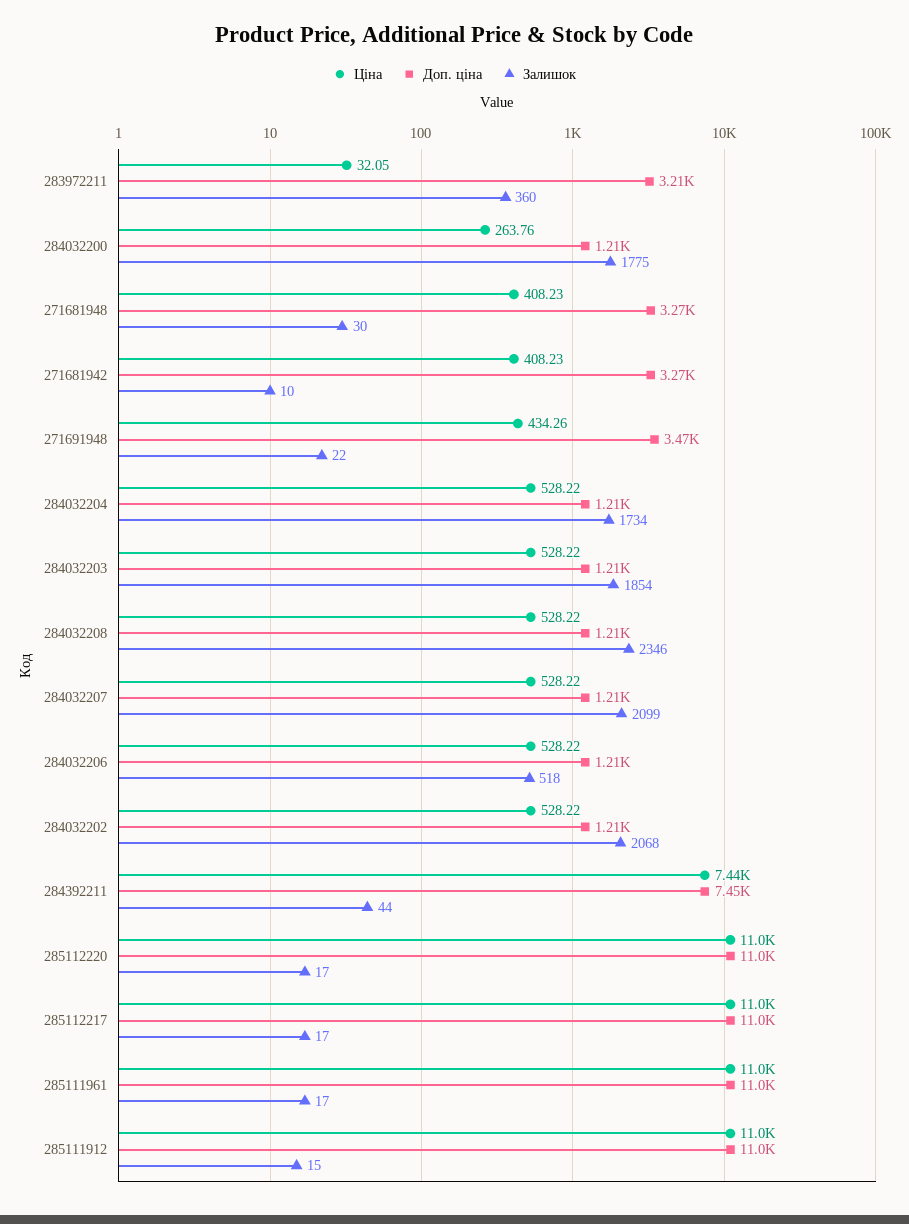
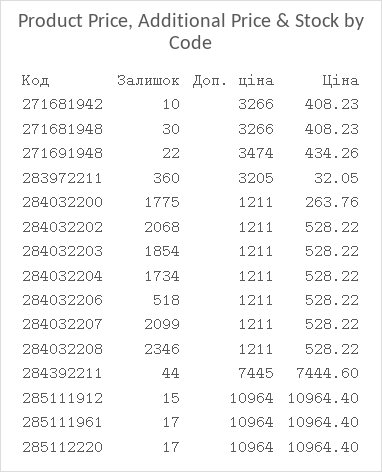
Ціна, 285112217: 11000 -> none
Доп. ціна, 285112217: 11000 -> none
Залишок, 285112217: 17 -> none

